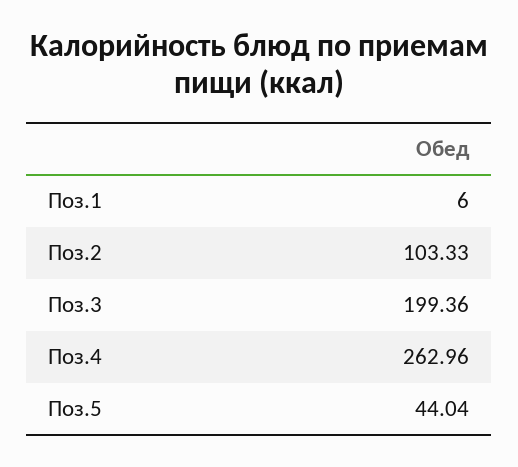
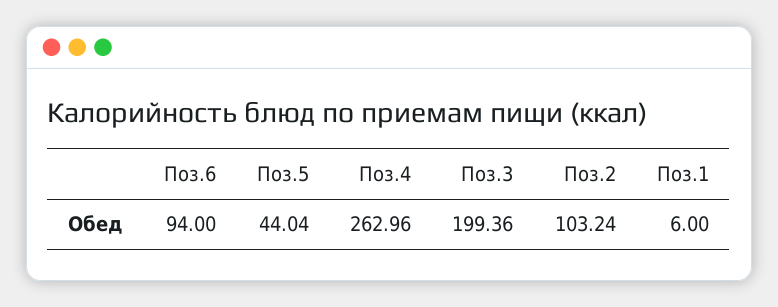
Поз.2: 103.33 -> 103.24
Поз.6: none -> 94

